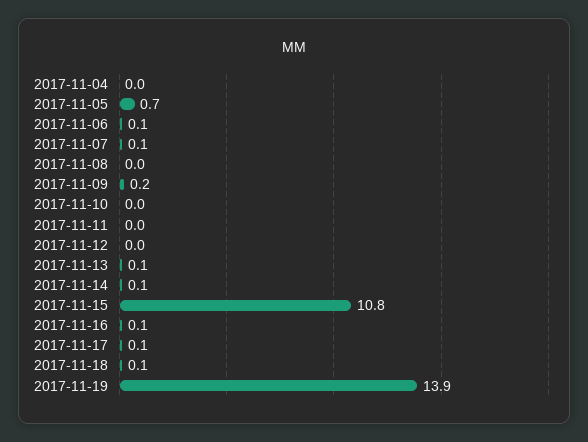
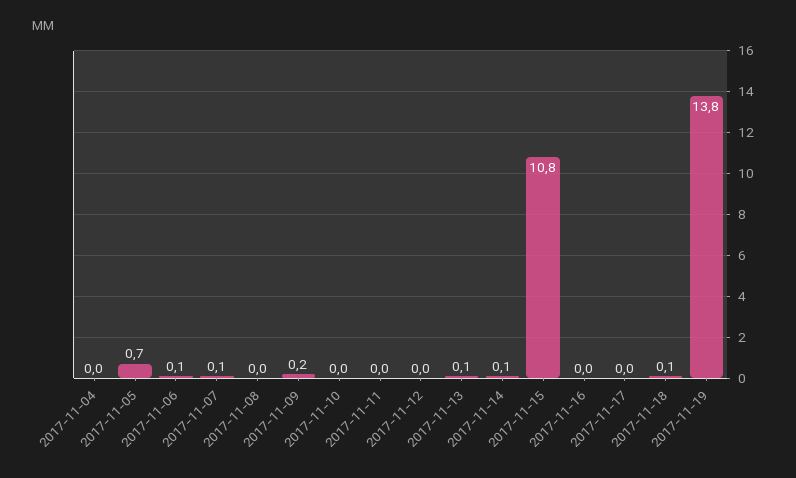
2017-11-16: 0.1 -> 0
2017-11-17: 0.1 -> 0
2017-11-19: 13.9 -> 13.8

